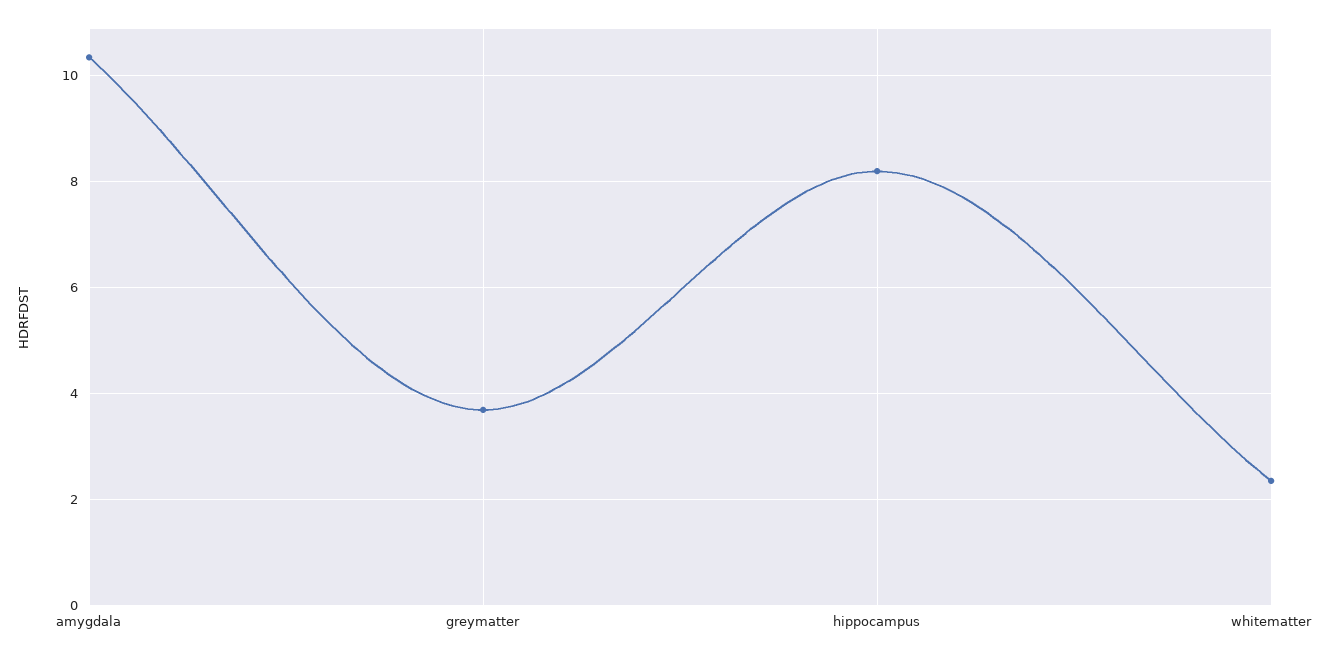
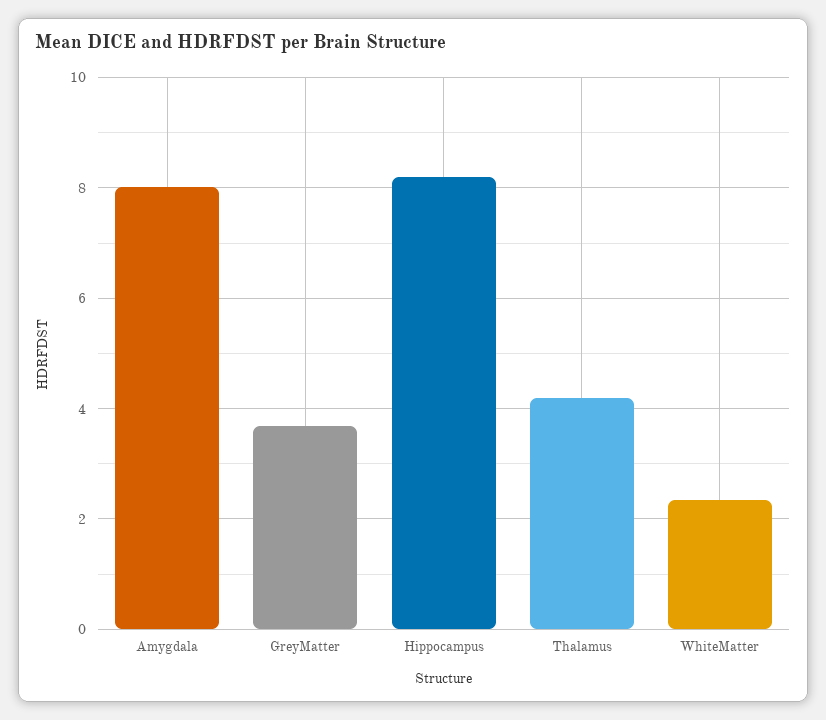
amygdala: 10.4 -> 8
Thalamus: none -> 4.2

